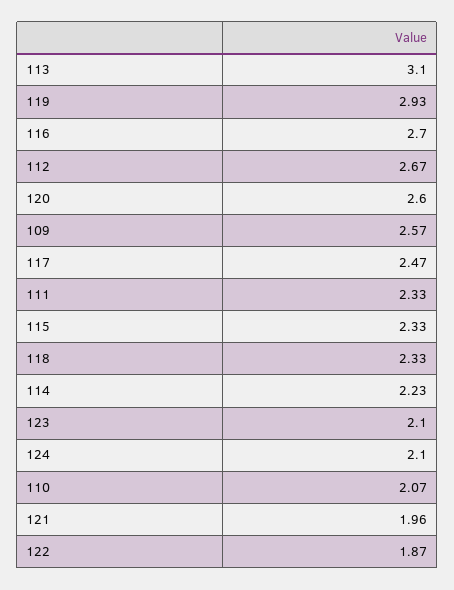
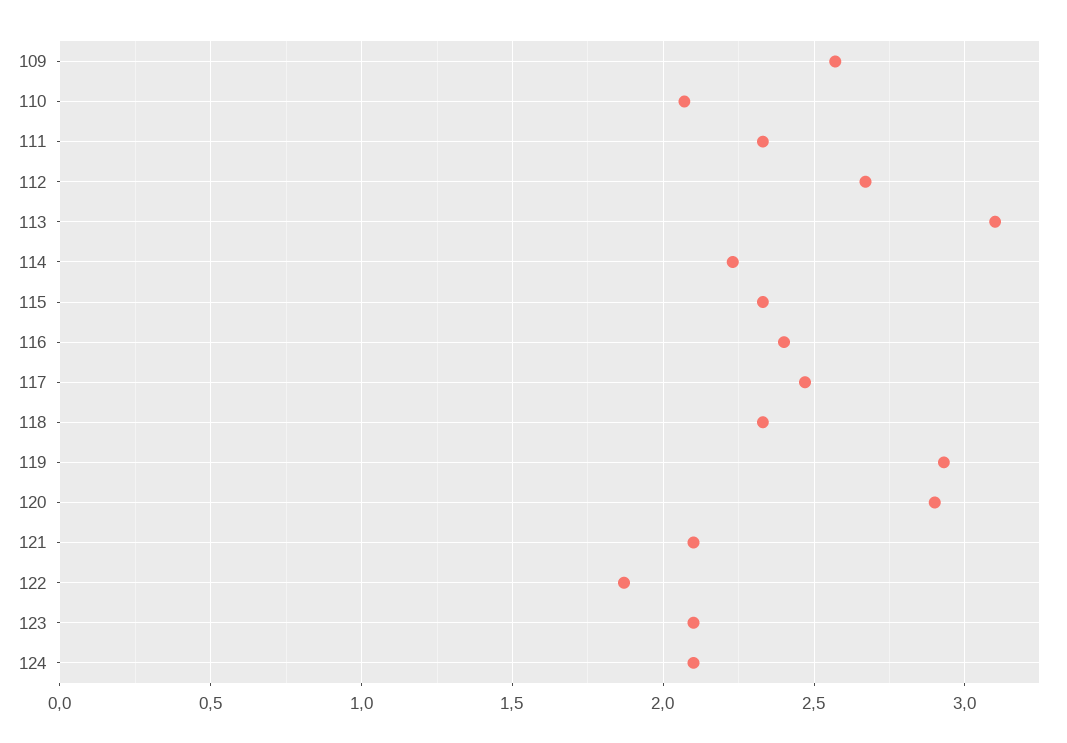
116: 2.7 -> 2.4
120: 2.6 -> 2.9
121: 1.96 -> 2.1

